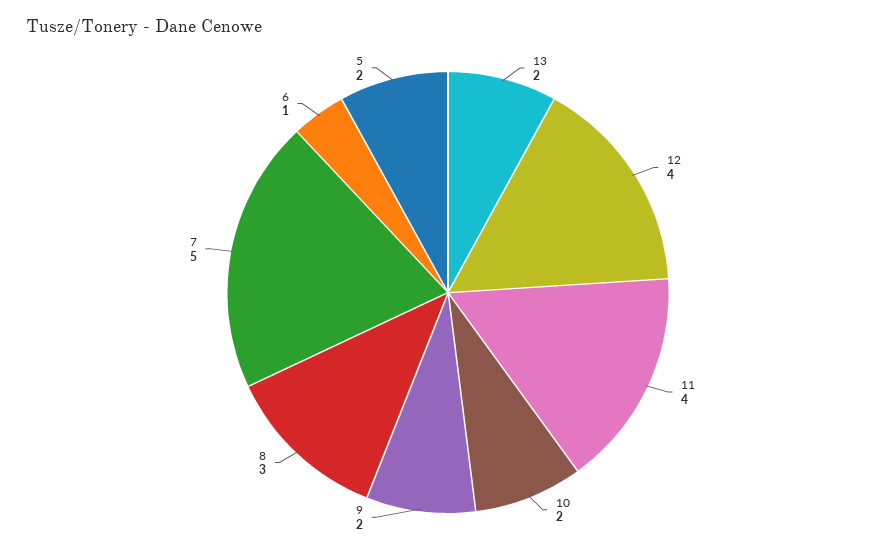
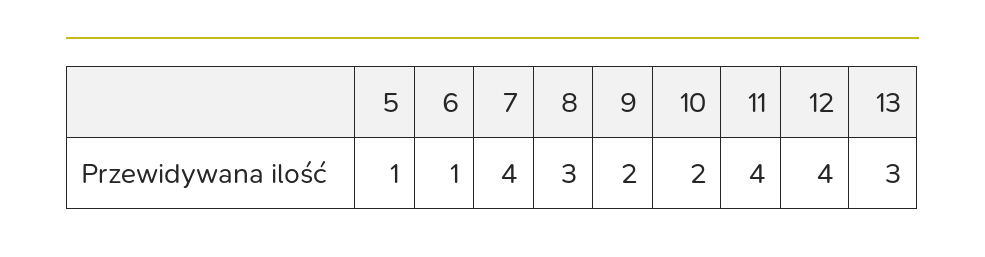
13: 2 -> 3
7: 5 -> 4
5: 2 -> 1

